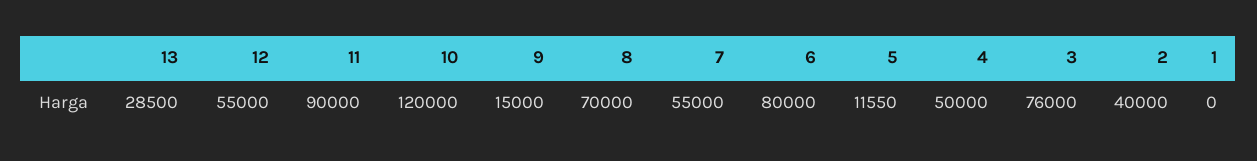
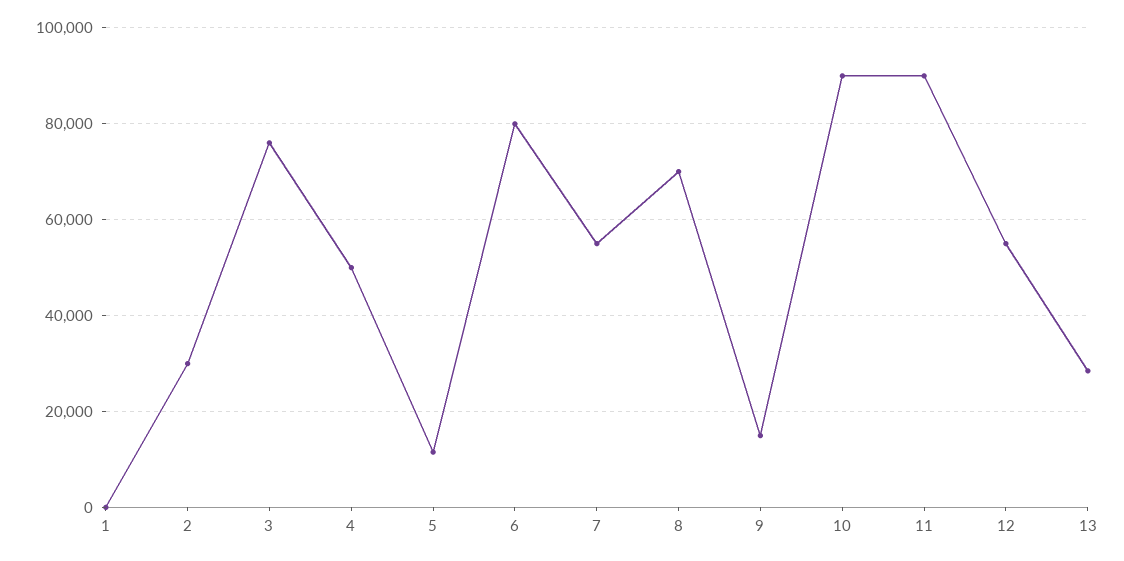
10: 120000 -> 90000
2: 40000 -> 30000

